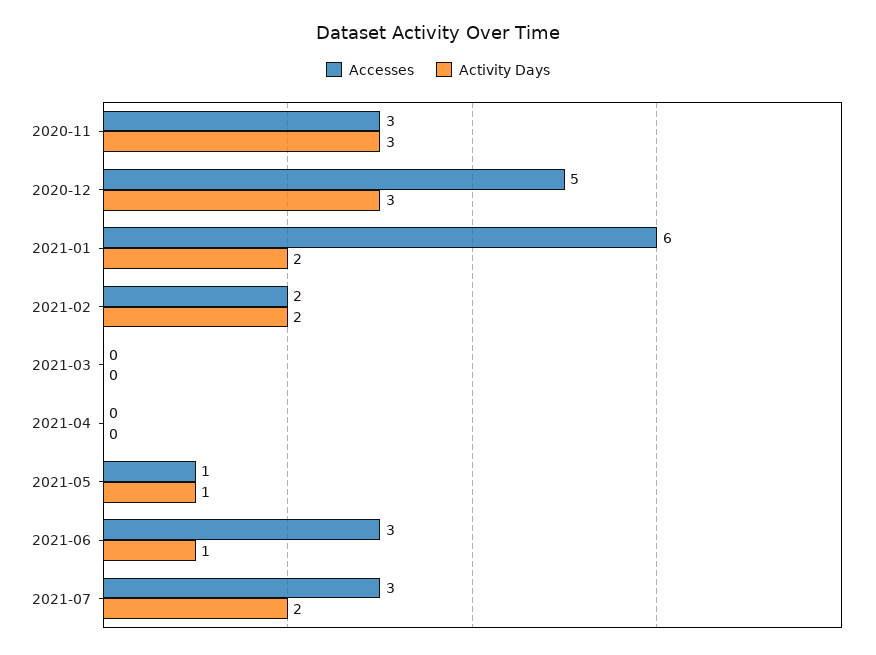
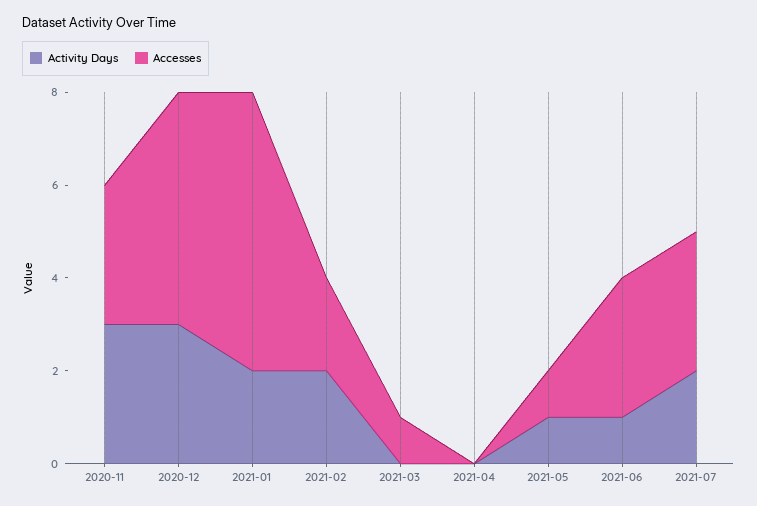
Accesses, 2021-03: 0 -> 1

